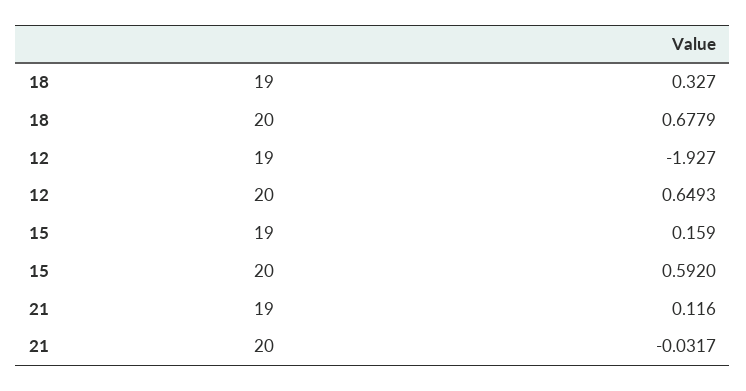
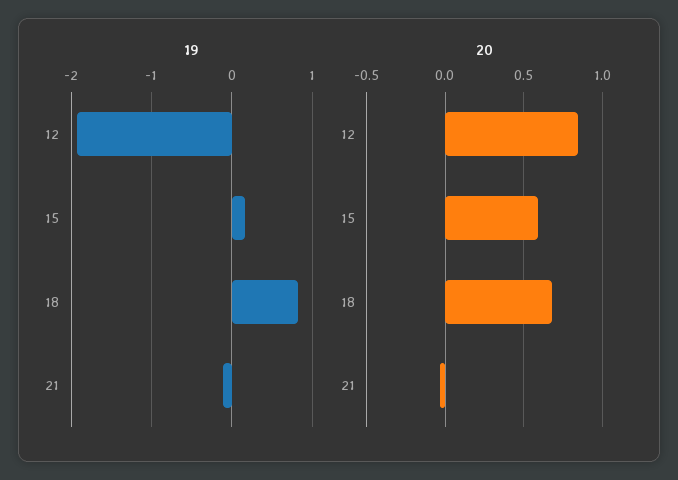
19, 18: 0.327 -> 0.8
20, 12: 0.6493 -> 0.85
19, 21: 0.116 -> -0.1

